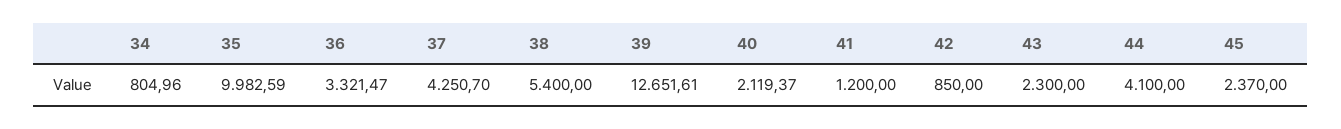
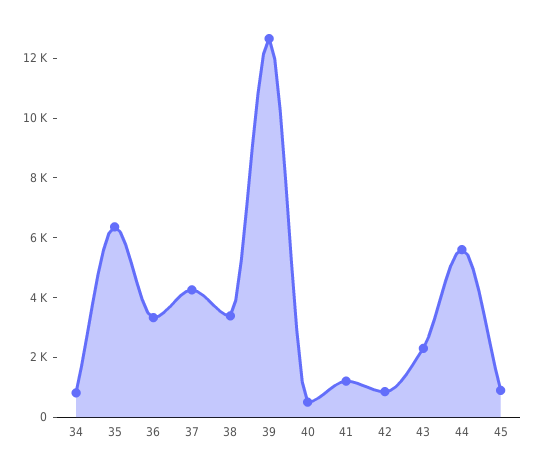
35: 9982.59 -> 6500
38: 5400 -> 3500
40: 2119.37 -> 500
44: 4100 -> 5500
45: 2370 -> 1000

